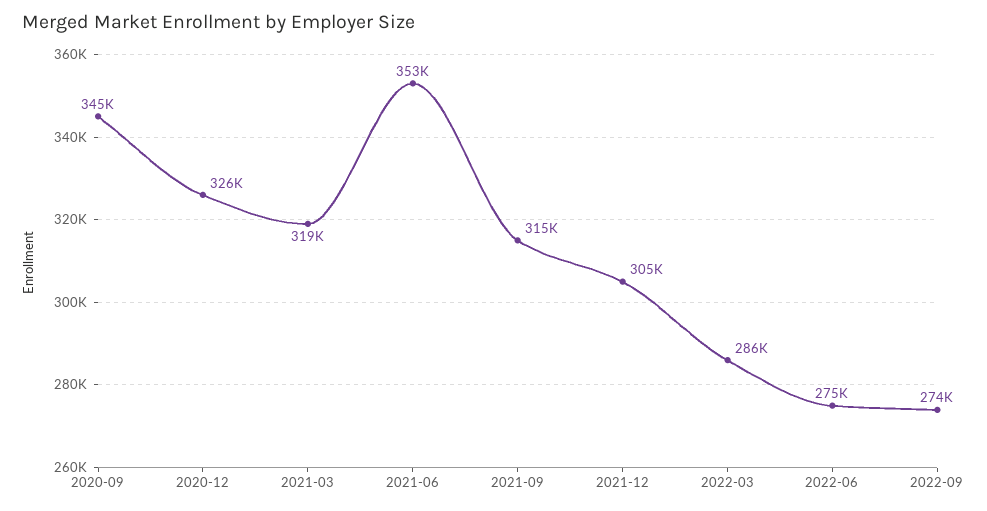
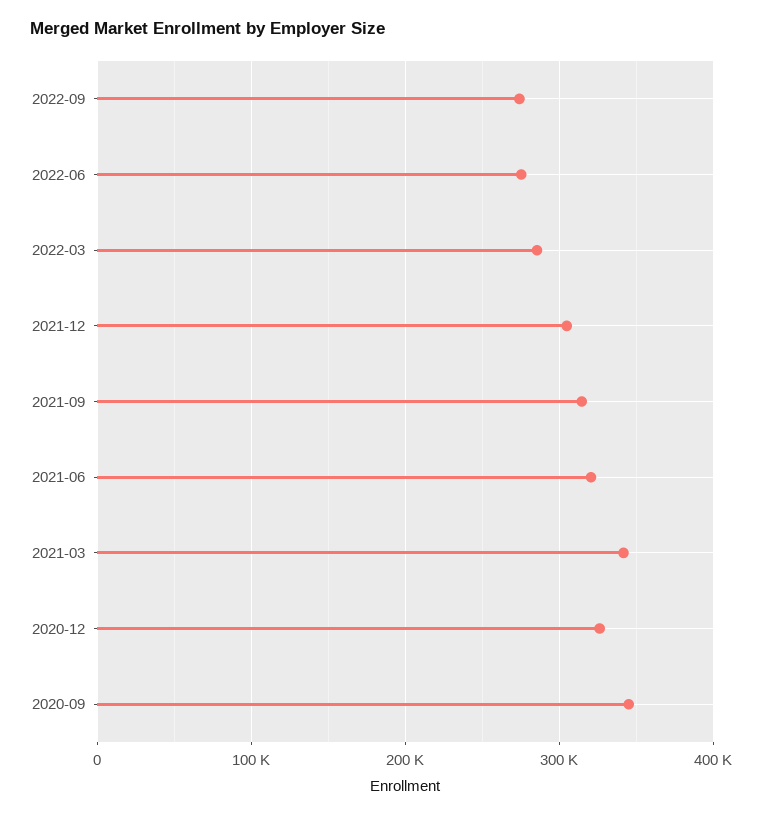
2021-03: 319000 -> 340000
2021-06: 353000 -> 320000

